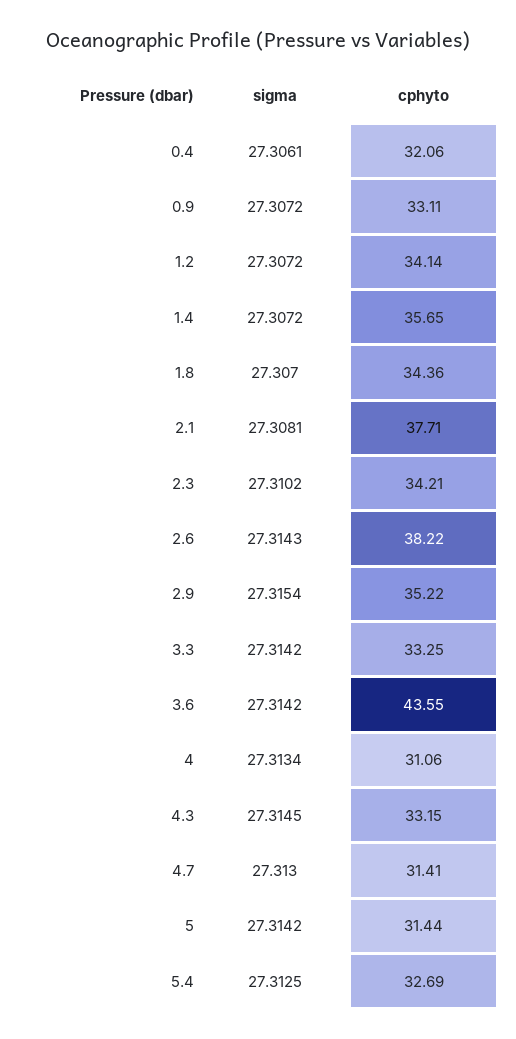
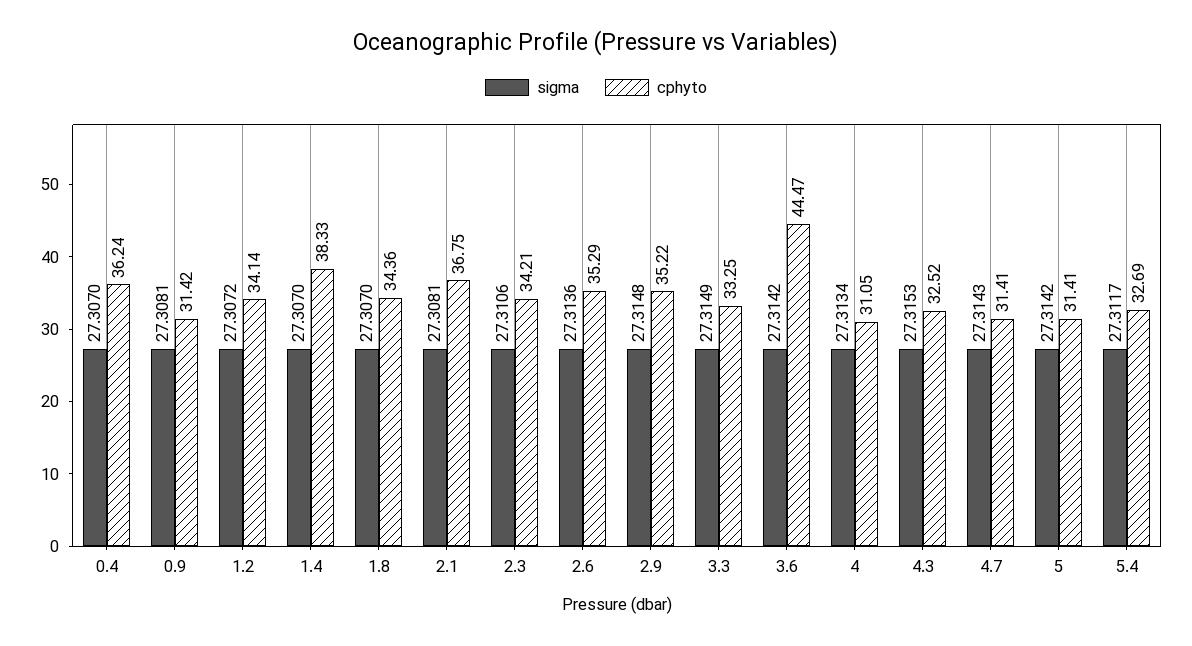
sigma, 0.4: 27.3061 -> 27.307
cphyto, 0.4: 32.06 -> 36.24
sigma, 0.9: 27.3072 -> 27.3081
cphyto, 0.9: 33.11 -> 31.42
sigma, 1.4: 27.3072 -> 27.307
cphyto, 1.4: 35.65 -> 38.33
cphyto, 2.1: 37.71 -> 36.75
sigma, 2.3: 27.3102 -> 27.3106
sigma, 2.6: 27.3143 -> 27.3136
cphyto, 2.6: 38.22 -> 35.29
sigma, 2.9: 27.3154 -> 27.3148
sigma, 3.3: 27.3142 -> 27.3149
cphyto, 3.6: 43.55 -> 44.47
cphyto, 4: 31.06 -> 31.05
sigma, 4.3: 27.3145 -> 27.3153
cphyto, 4.3: 33.15 -> 32.52
sigma, 4.7: 27.313 -> 27.3143
cphyto, 5: 31.44 -> 31.41
sigma, 5.4: 27.3125 -> 27.3117

